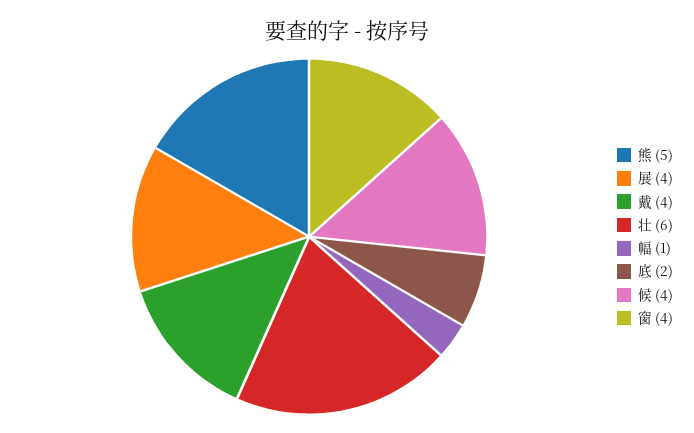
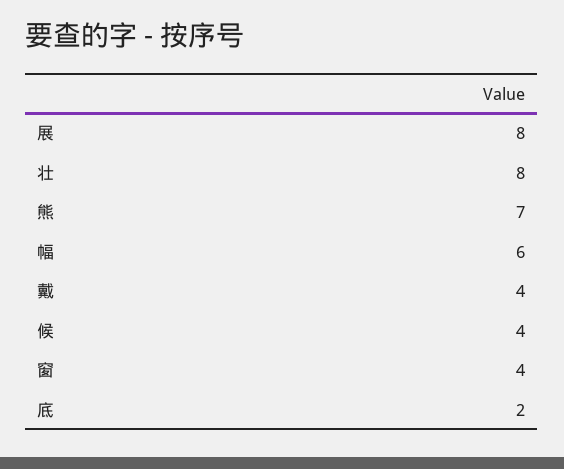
熊: 5 -> 7
展: 4 -> 8
壮: 6 -> 8
幅: 1 -> 6

